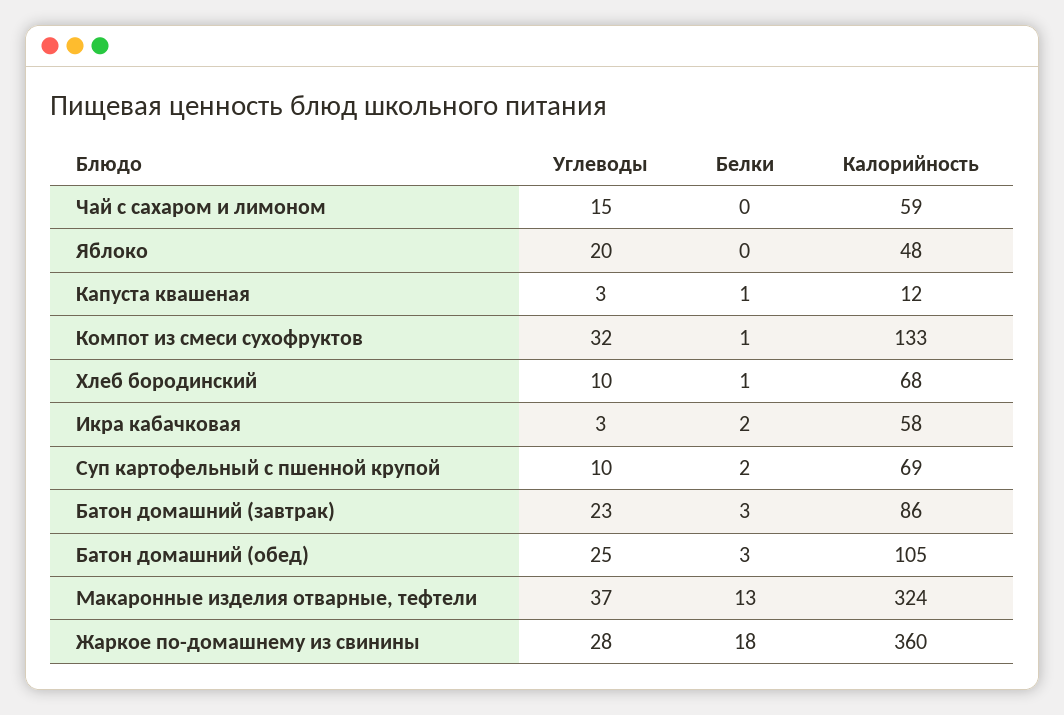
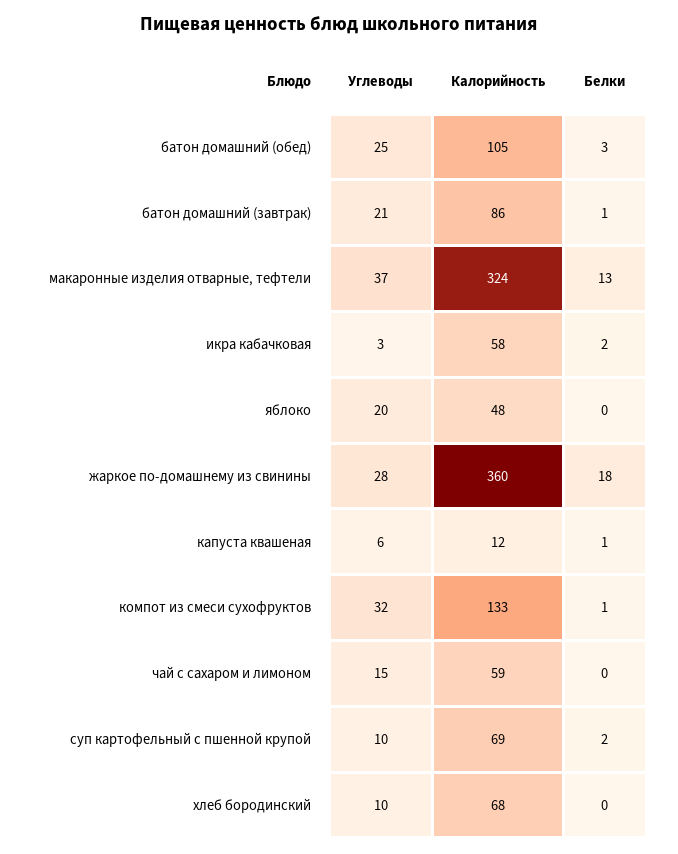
Углеводы, Капуста квашеная: 3 -> 6
Белки, Хлеб бородинский: 1 -> 0
Углеводы, Батон домашний (завтрак): 23 -> 21
Белки, Батон домашний (завтрак): 3 -> 1

